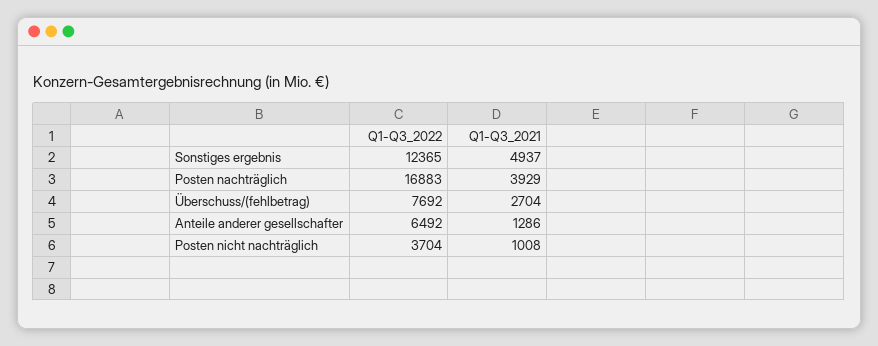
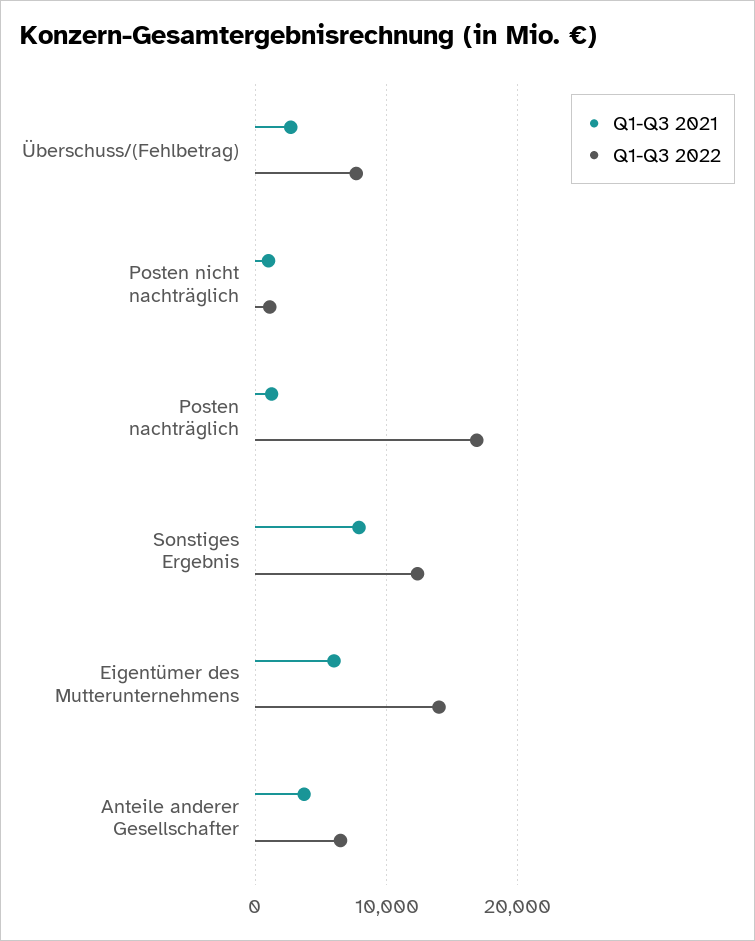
Q1-Q3_2021, Sonstiges ergebnis: 4937 -> 8000
Q1-Q3_2021, Posten nachträglich: 3929 -> 1000
Q1-Q3_2021, Anteile anderer gesellschafter: 1286 -> 4000
Q1-Q3_2022, Posten nicht nachträglich: 3704 -> 1000
Q1-Q3_2021, Eigentümer des Mutterunternehmens: none -> 6000
Q1-Q3_2022, Eigentümer des Mutterunternehmens: none -> 14000

